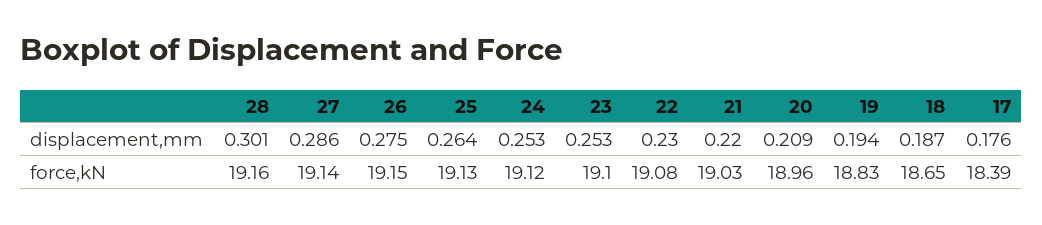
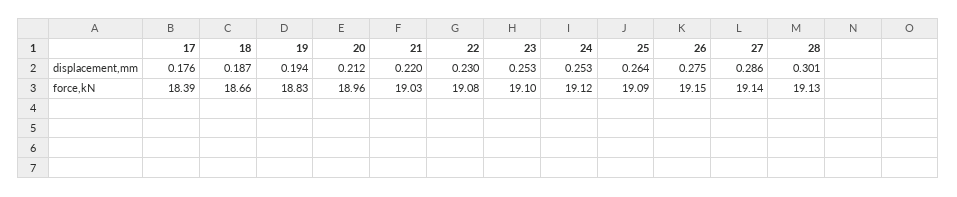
20, displacement,mm: 0.209 -> 0.212
28, force,kN: 19.16 -> 19.13
25, force,kN: 19.13 -> 19.09
18, force,kN: 18.65 -> 18.66

